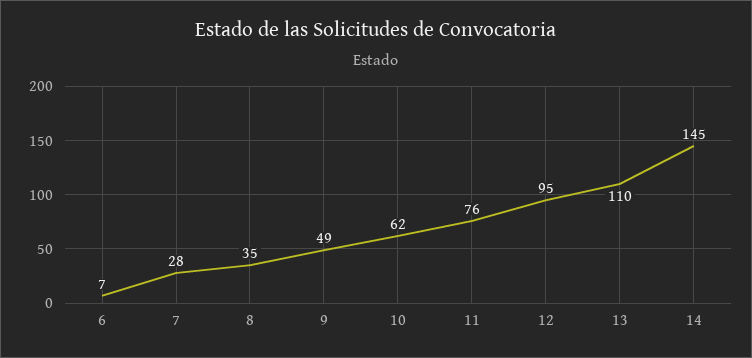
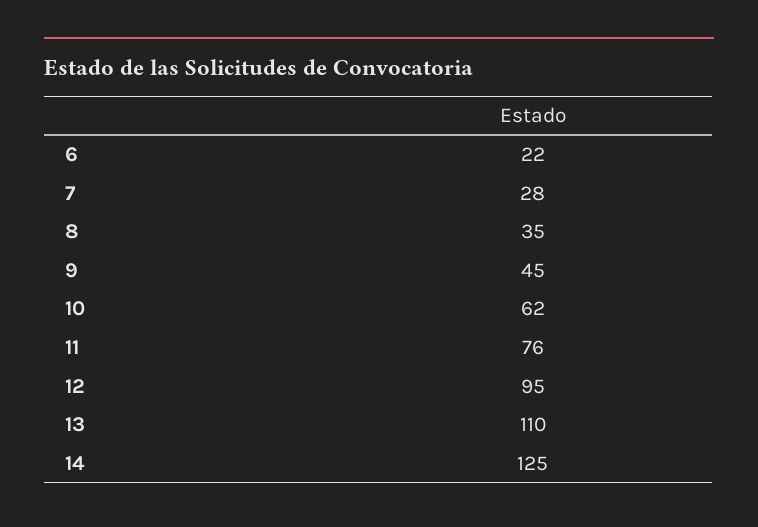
6: 7 -> 22
9: 49 -> 45
14: 145 -> 125

